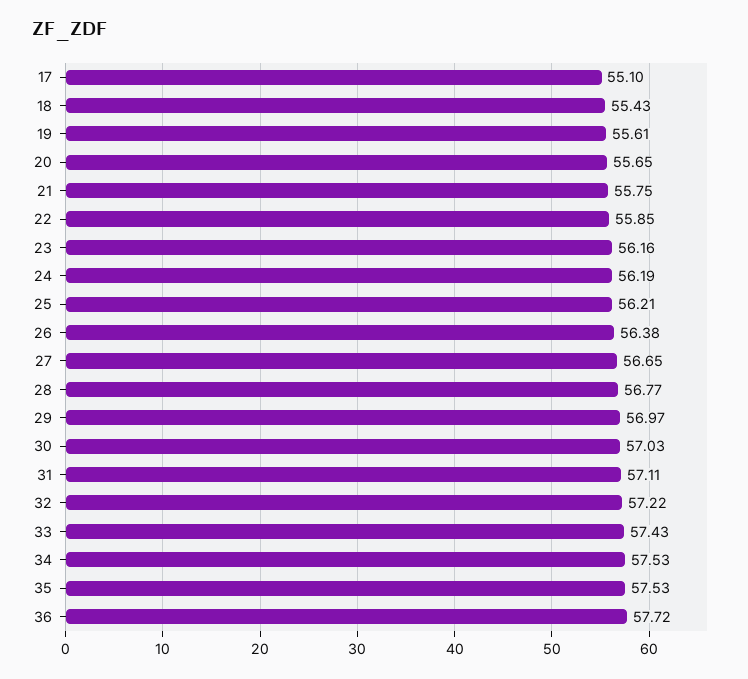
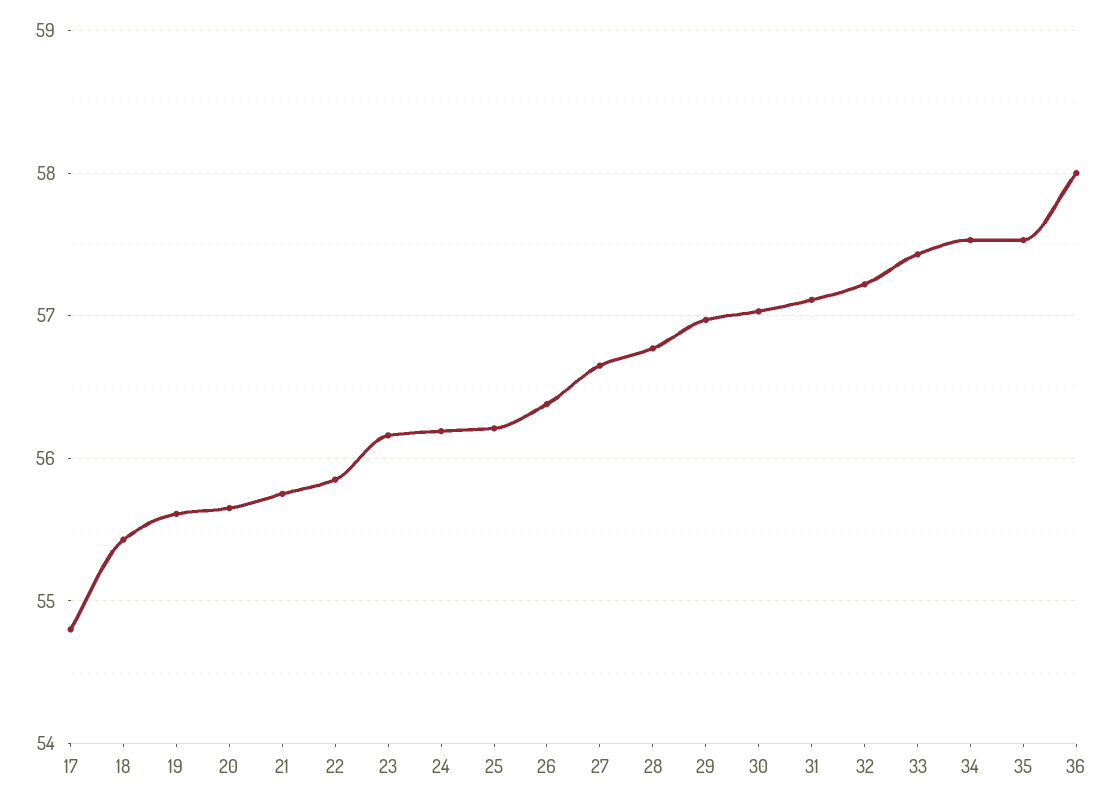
17: 55.1 -> 54.8
36: 57.72 -> 58

